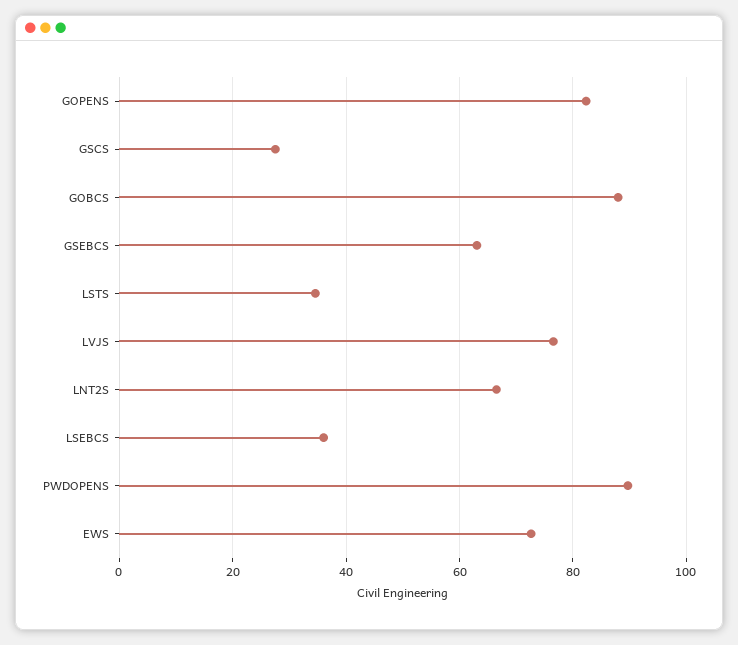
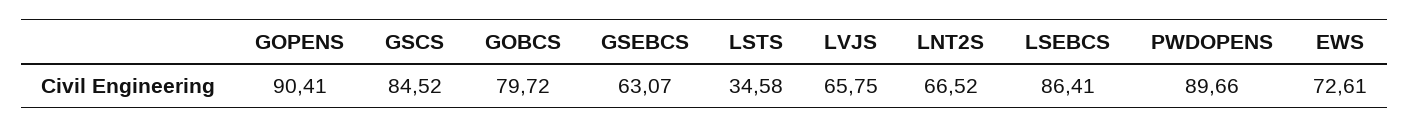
GOPENS: 82 -> 90.41
GSCS: 28 -> 84.52
GOBCS: 88 -> 79.72
LVJS: 76 -> 65.75
LSEBCS: 36 -> 86.41

